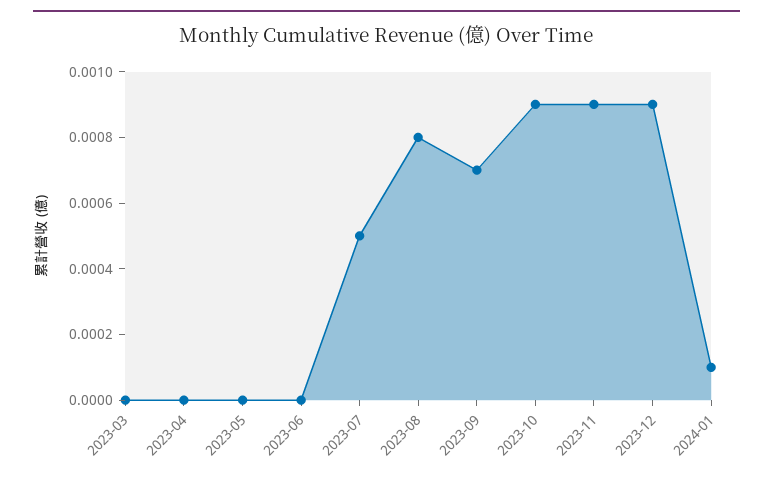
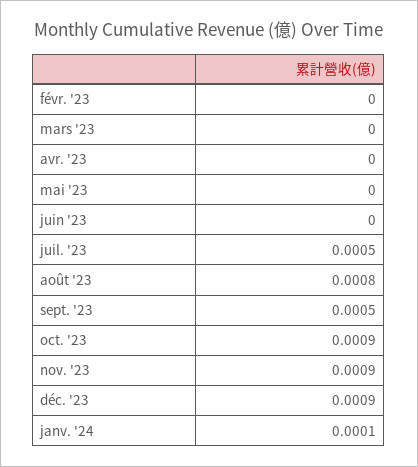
2023-09: 0.0007 -> 0.0005
févr. '23: none -> 0

